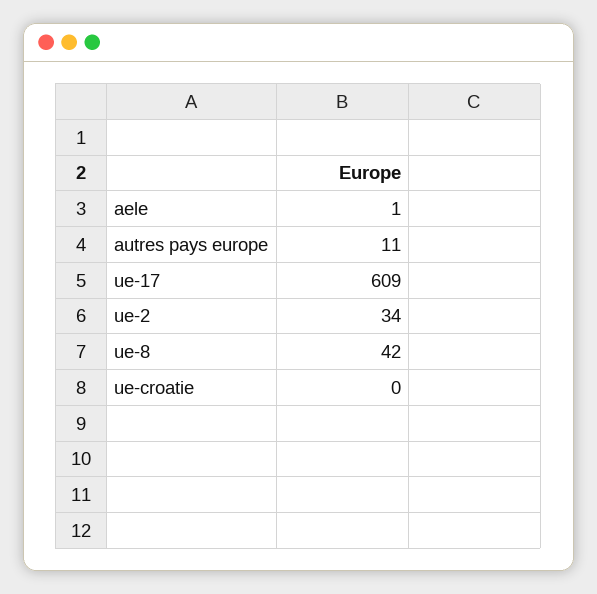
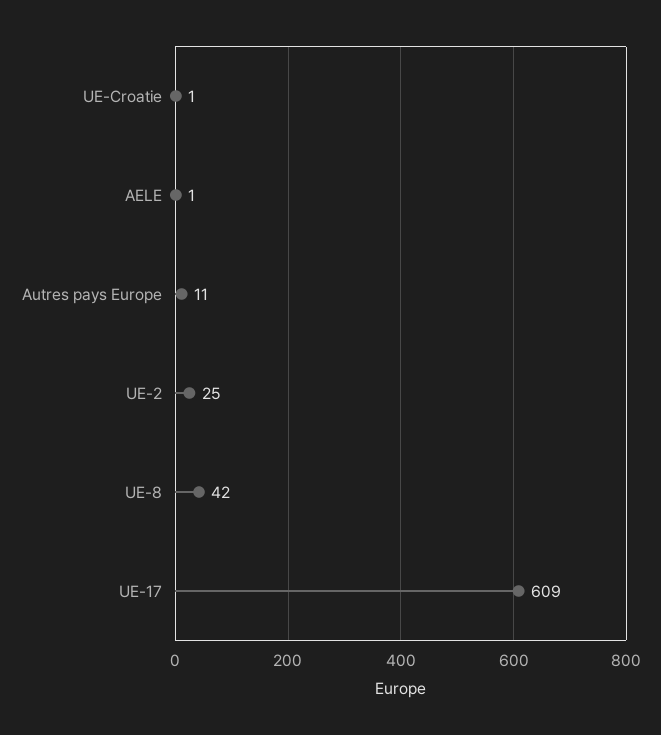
ue-2: 34 -> 25
ue-croatie: 0 -> 1

